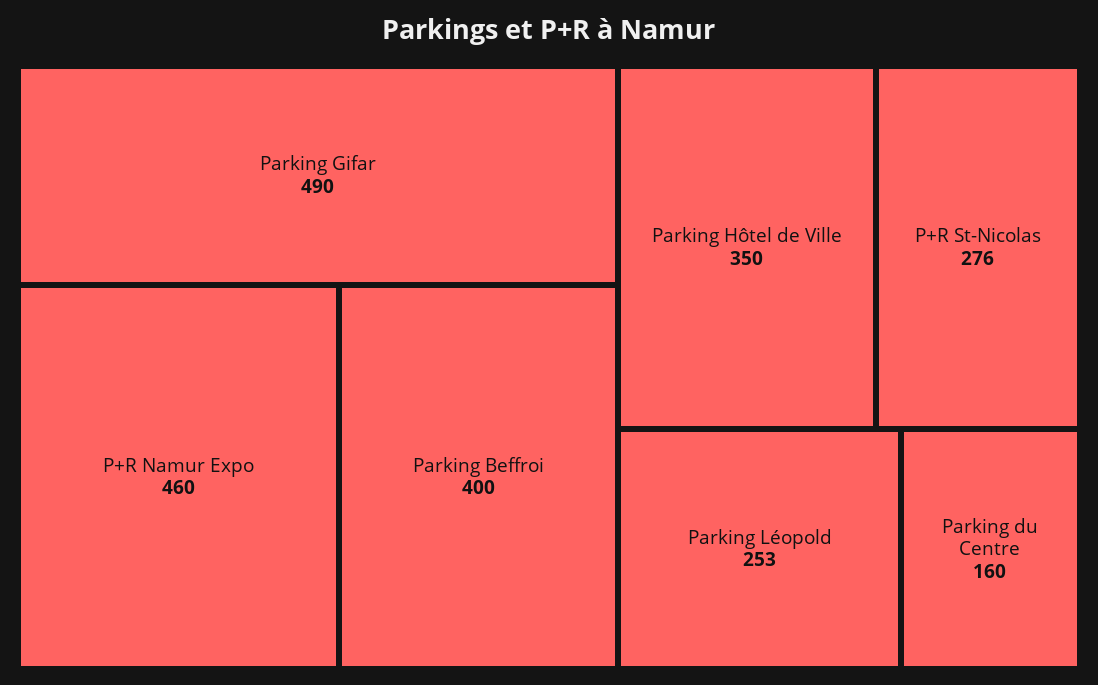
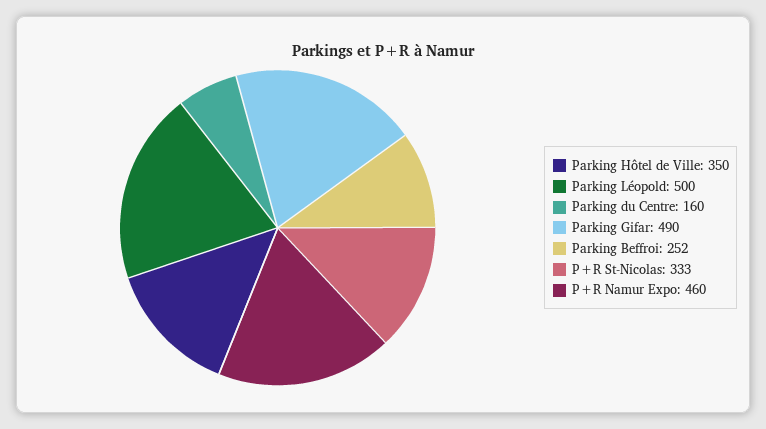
Parking Beffroi: 400 -> 252
P+R St-Nicolas: 276 -> 333
Parking Léopold: 253 -> 500

